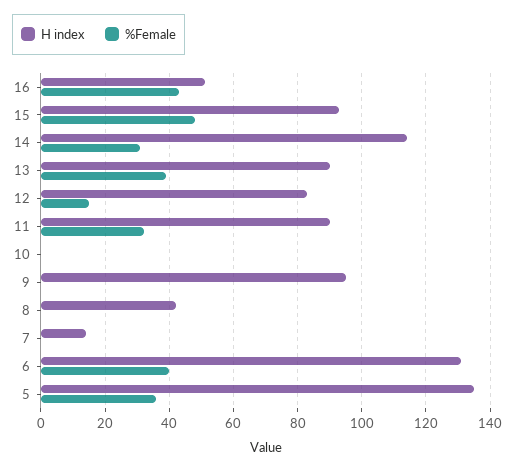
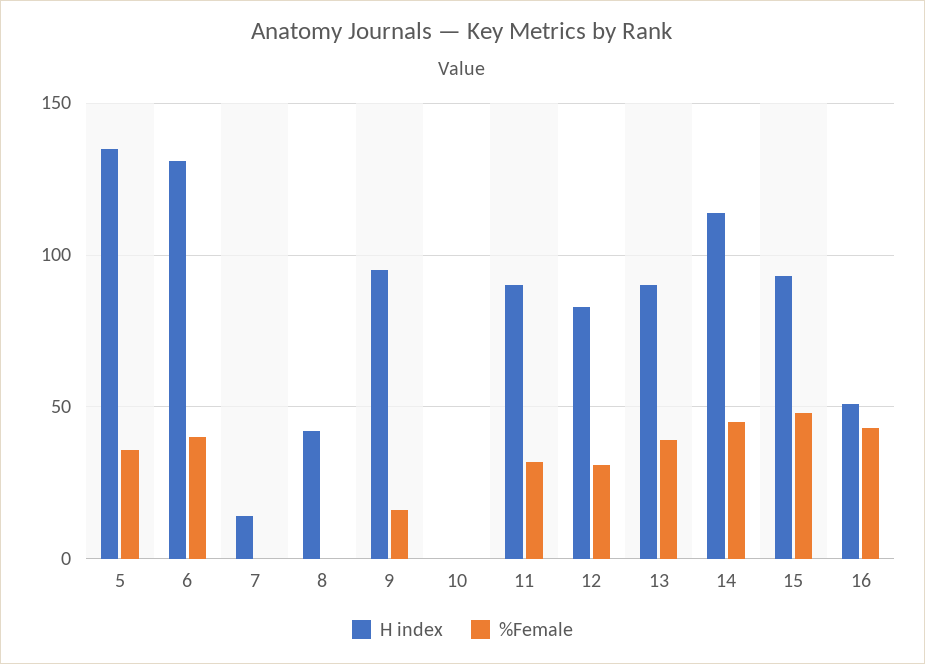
%Female, 14: 30 -> 45
%Female, 12: 15 -> 30
%Female, 9: 0 -> 15

